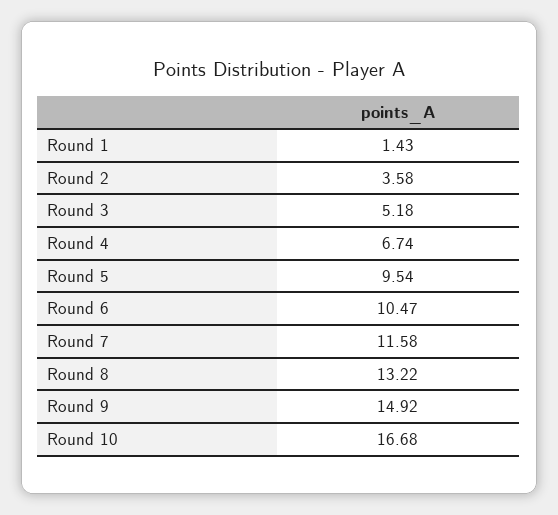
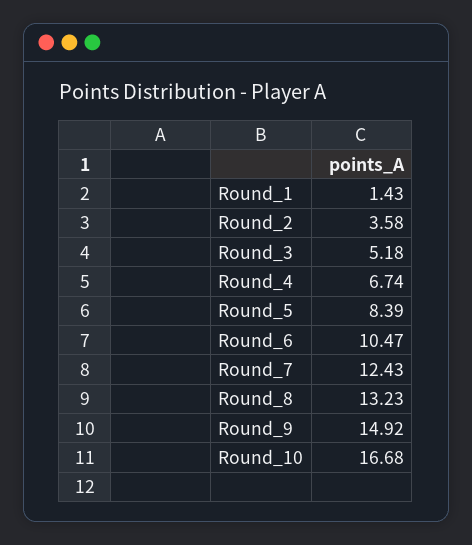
Round 5: 9.54 -> 8.39
Round 7: 11.58 -> 12.43
Round 8: 13.22 -> 13.23

